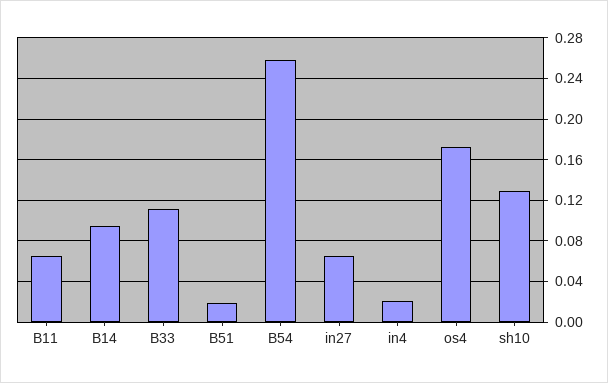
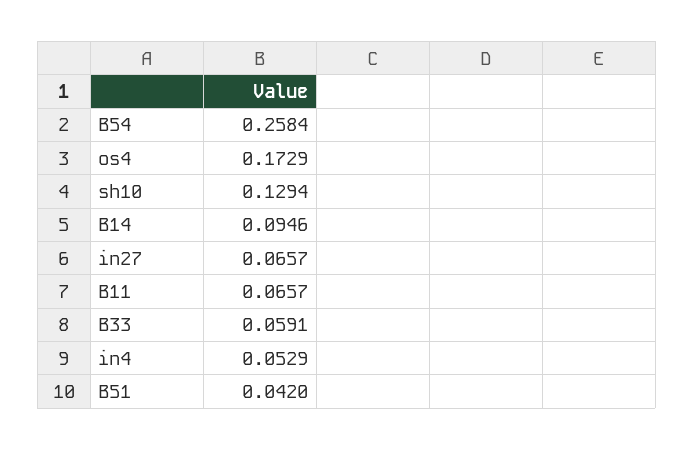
B33: 0.11 -> 0.0591
B51: 0.02 -> 0.042
in4: 0.02 -> 0.0529

